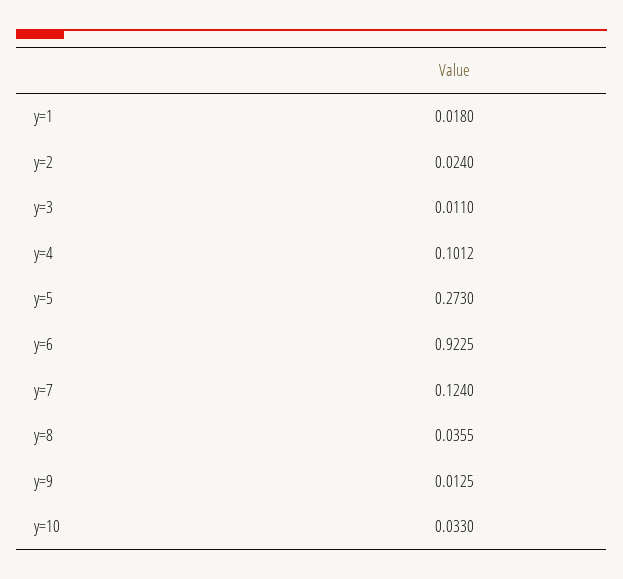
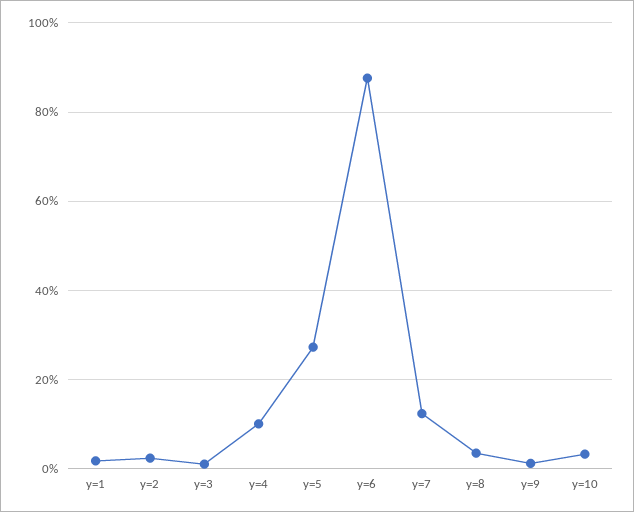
y=6: 0.9225 -> 0.88

